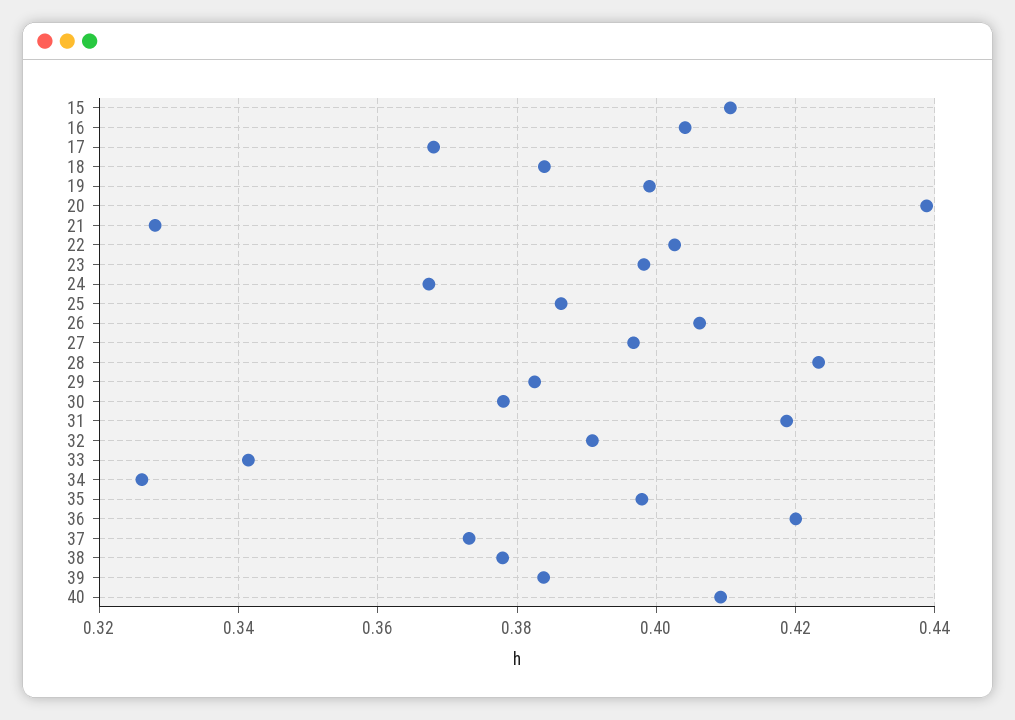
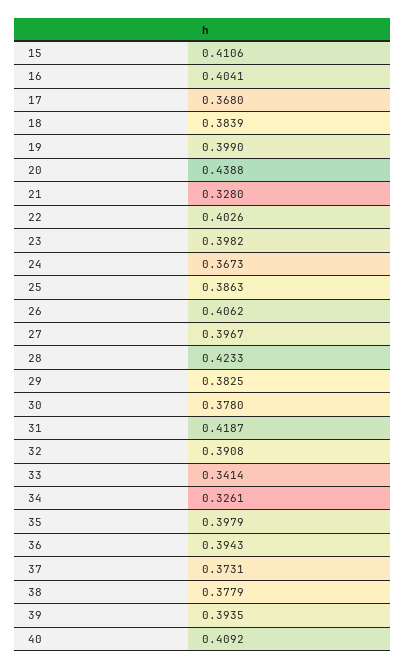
36: 0.42 -> 0.3943
39: 0.384 -> 0.3935

